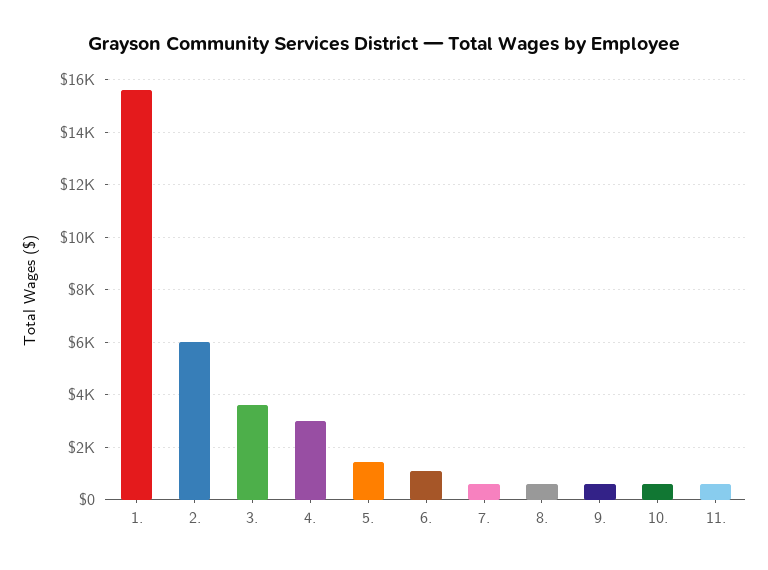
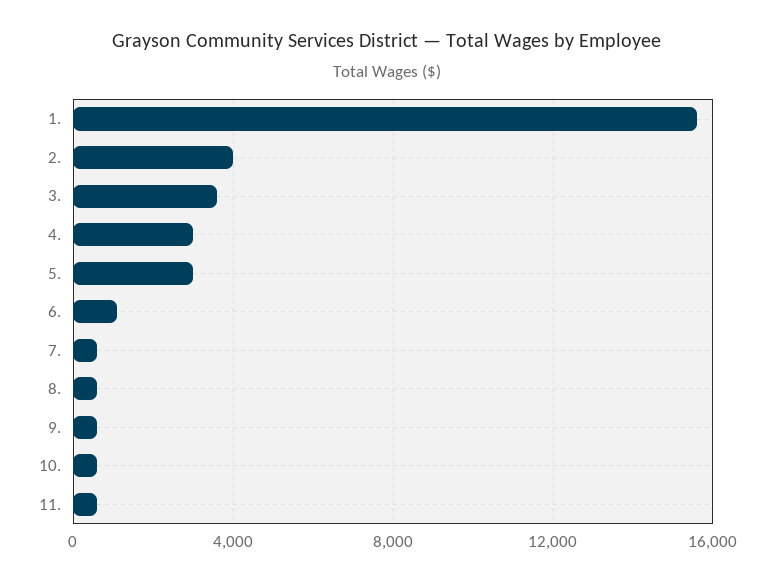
2.: 6000 -> 4000
5.: 1500 -> 3000

